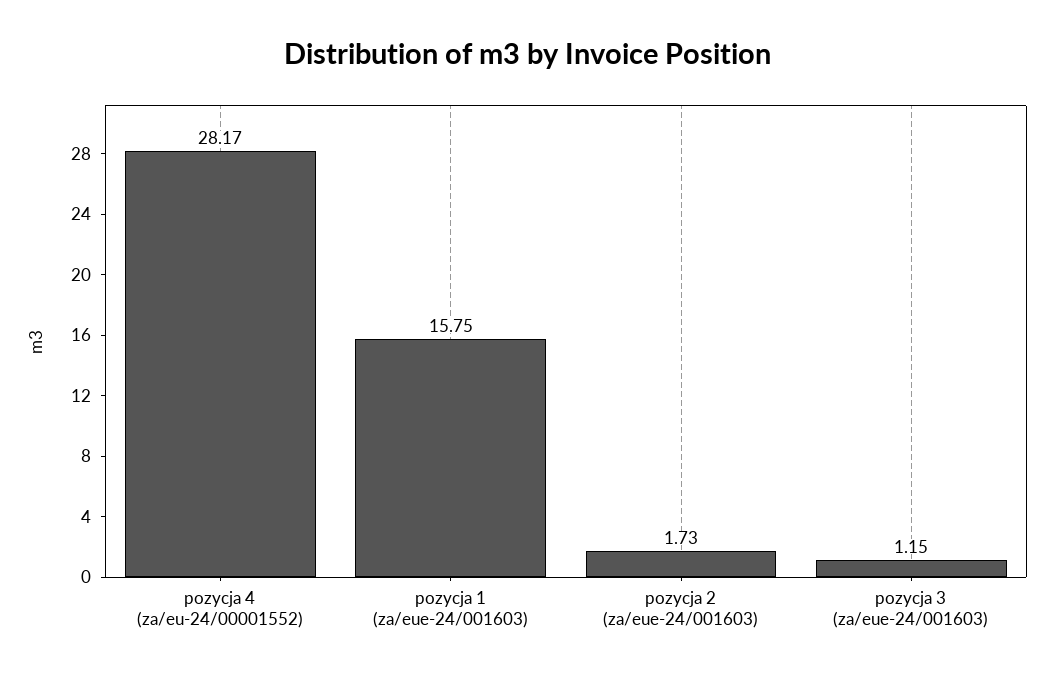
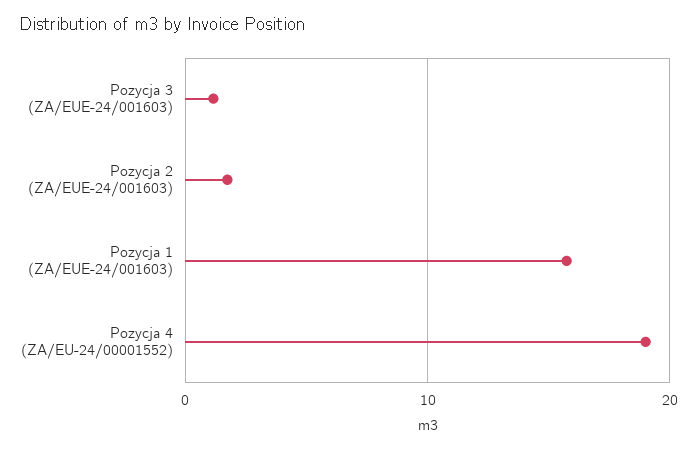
pozycja 4 (za/eu-24/00001552): 28.17 -> 19

